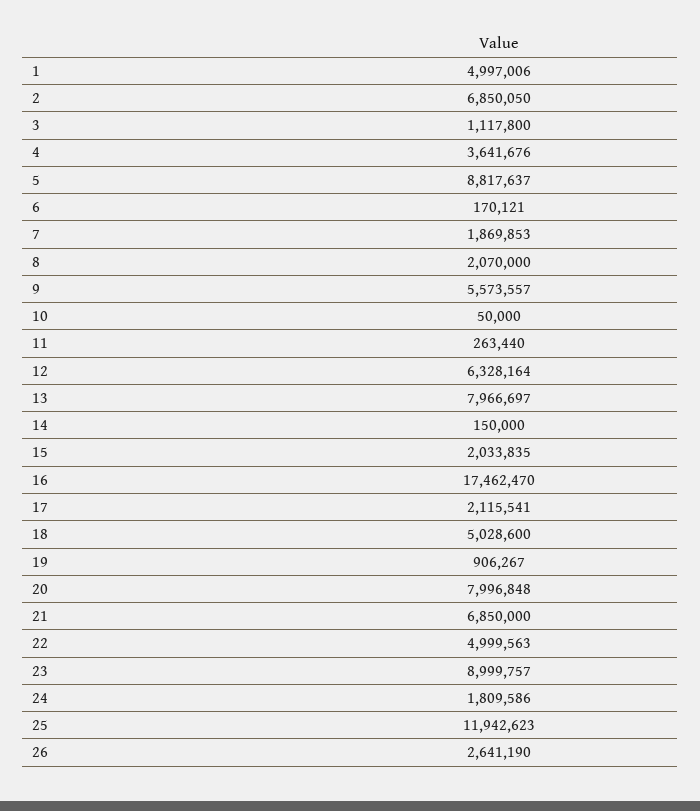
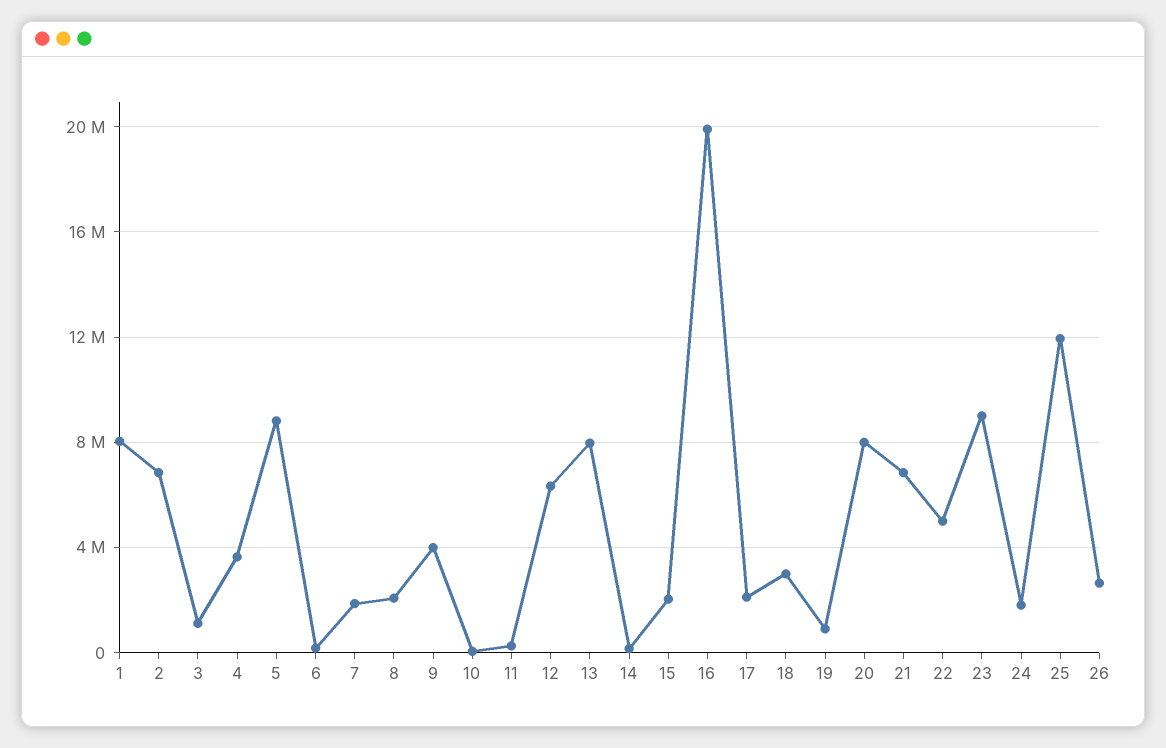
1: 4997006 -> 8000000
9: 5573557 -> 4000000
16: 17462470 -> 20000000
18: 5028600 -> 3000000

